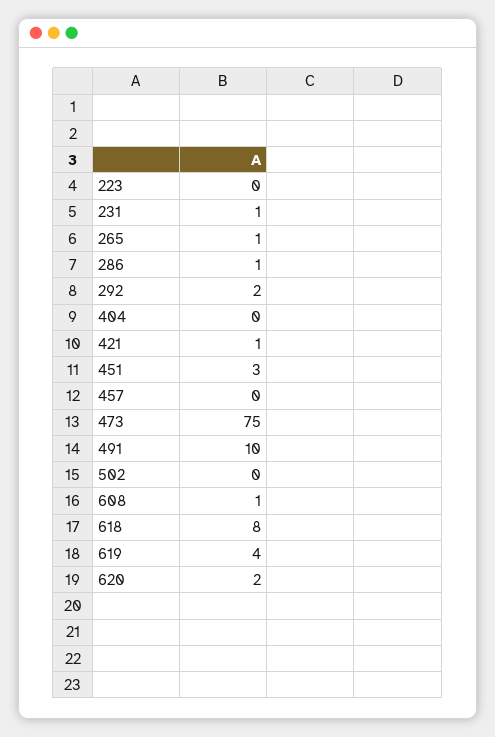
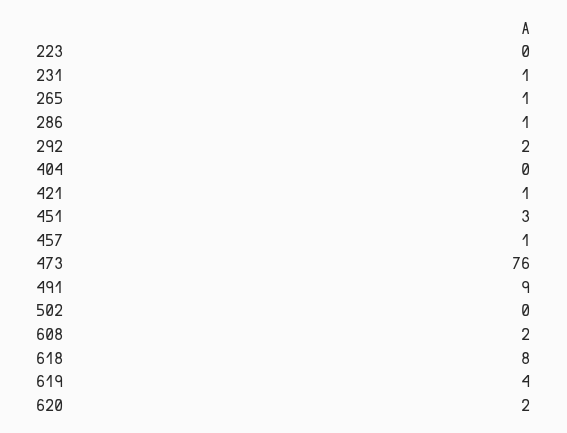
457: 0 -> 1
473: 75 -> 76
491: 10 -> 9
608: 1 -> 2

